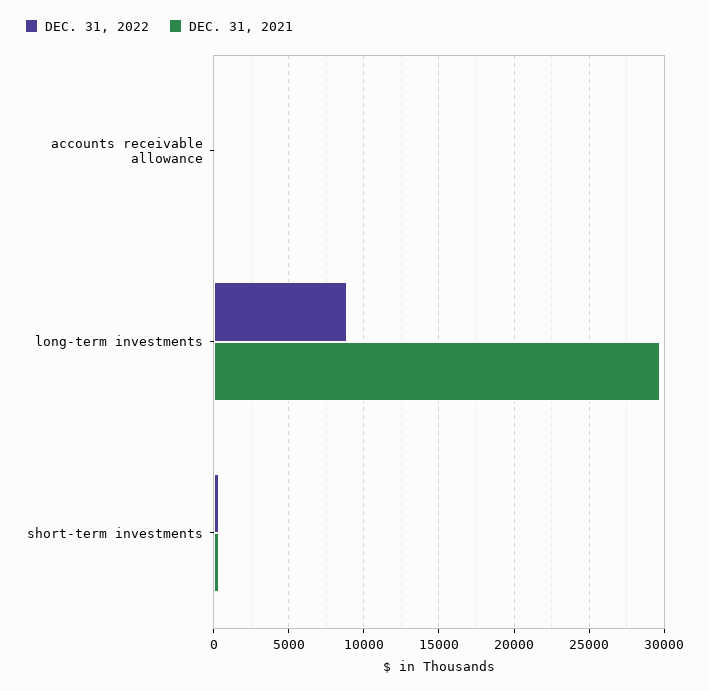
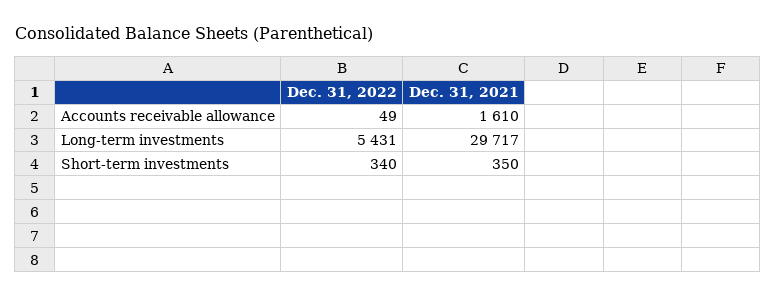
DEC. 31, 2021, accounts receivable allowance: 0 -> 1610
DEC. 31, 2022, long-term investments: 9000 -> 5431

